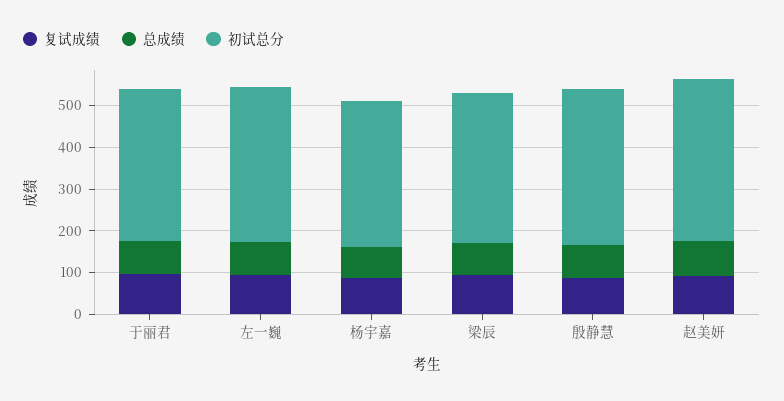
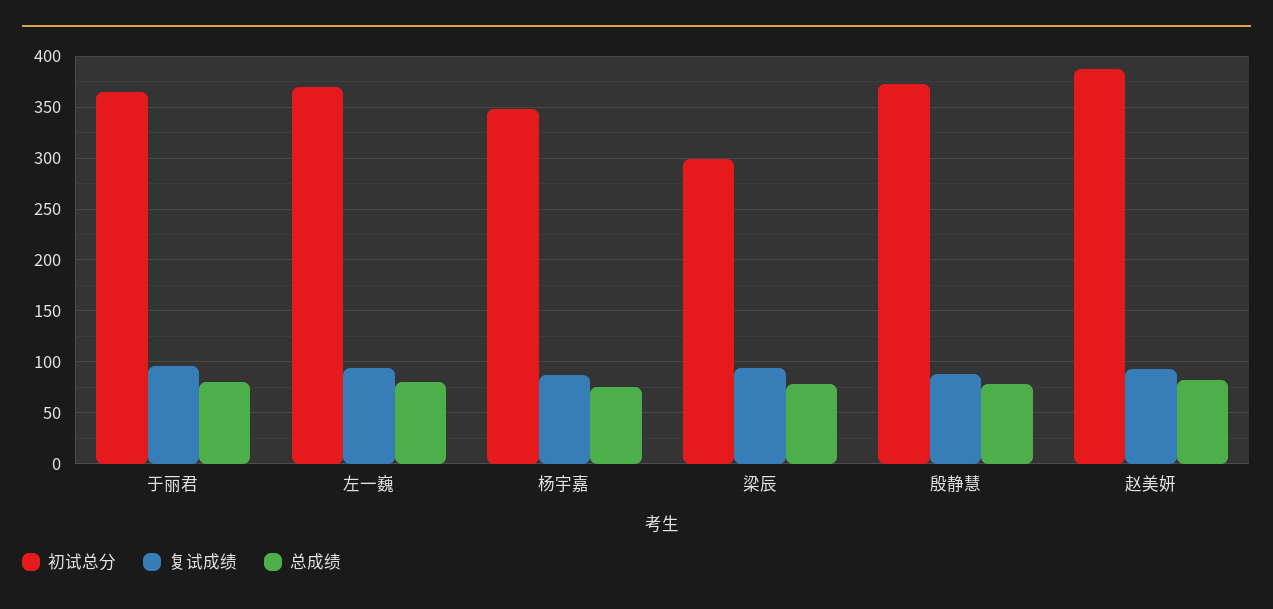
初试总分, 梁辰: 360 -> 300

